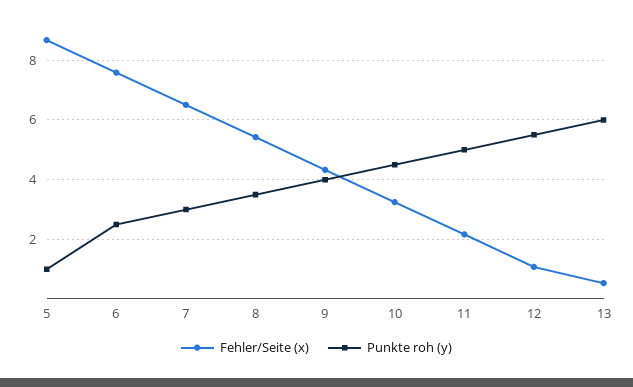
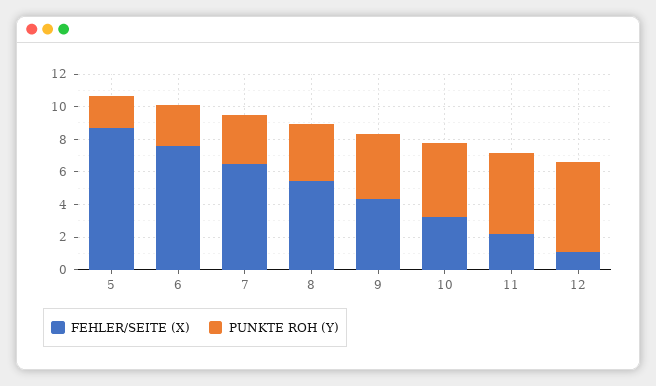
Punkte roh (y), 5: 1 -> 2
Fehler/Seite (x), 13: 0.5 -> none
Punkte roh (y), 13: 6 -> none

